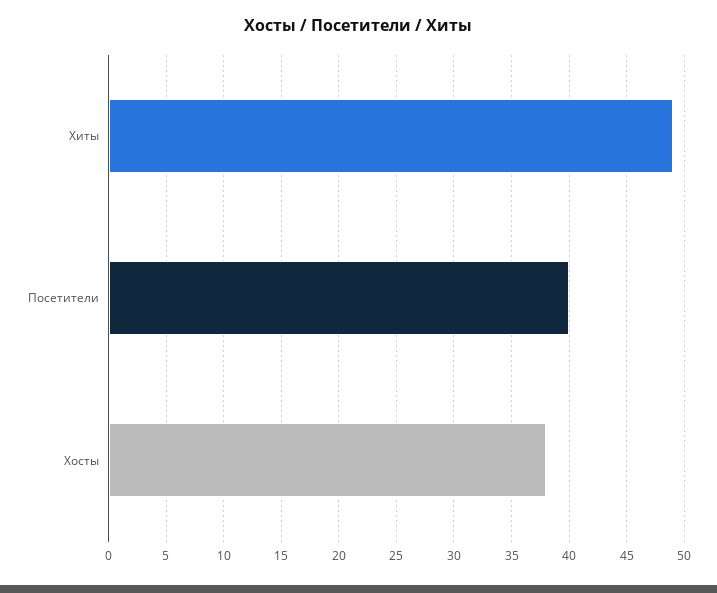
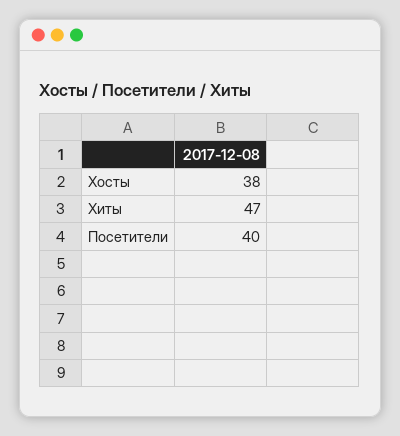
Хиты: 49 -> 47

